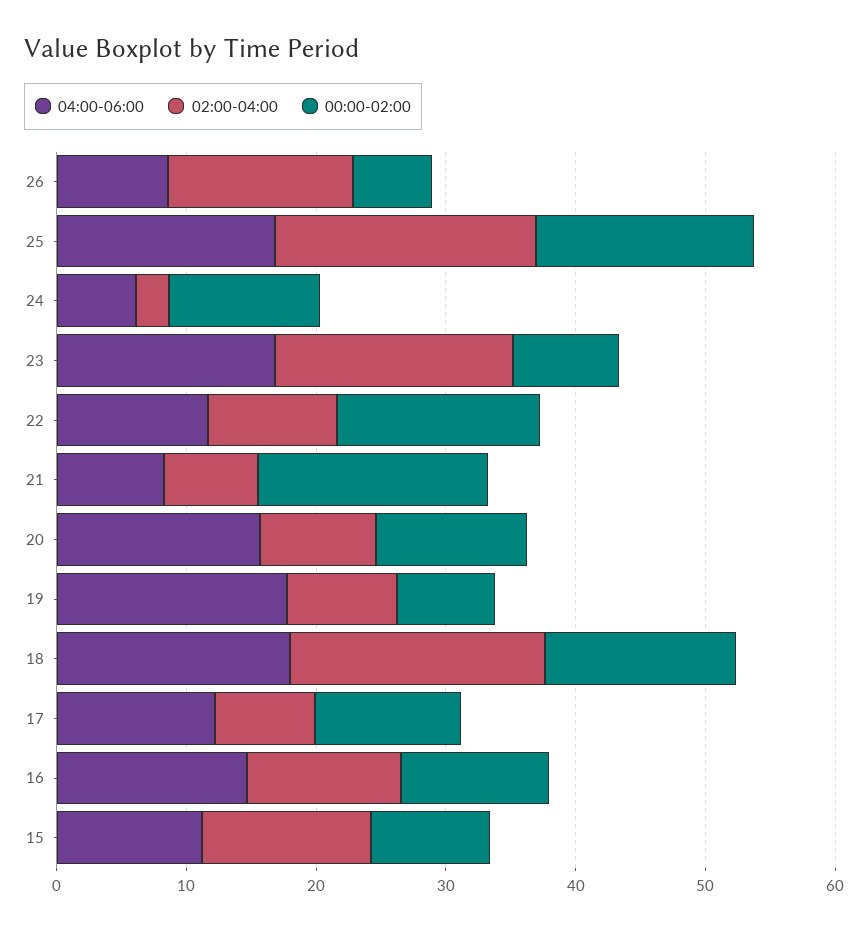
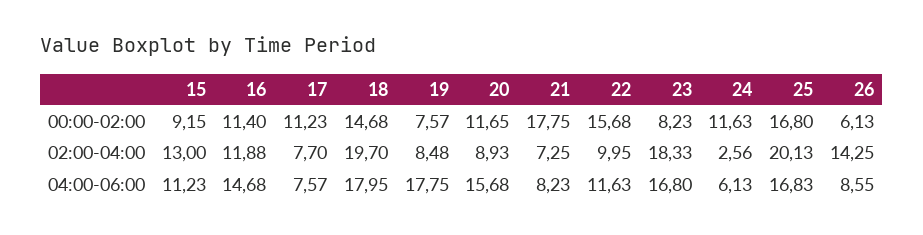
04:00-06:00, 17: 12 -> 7.57

